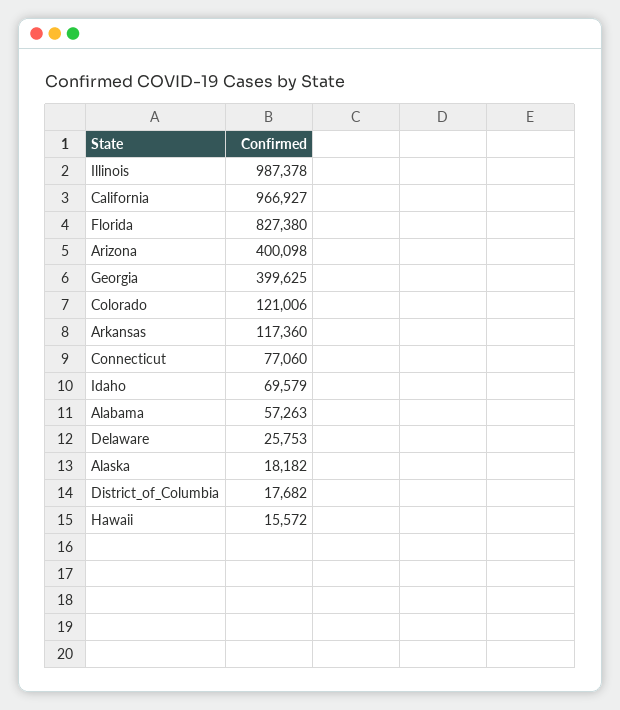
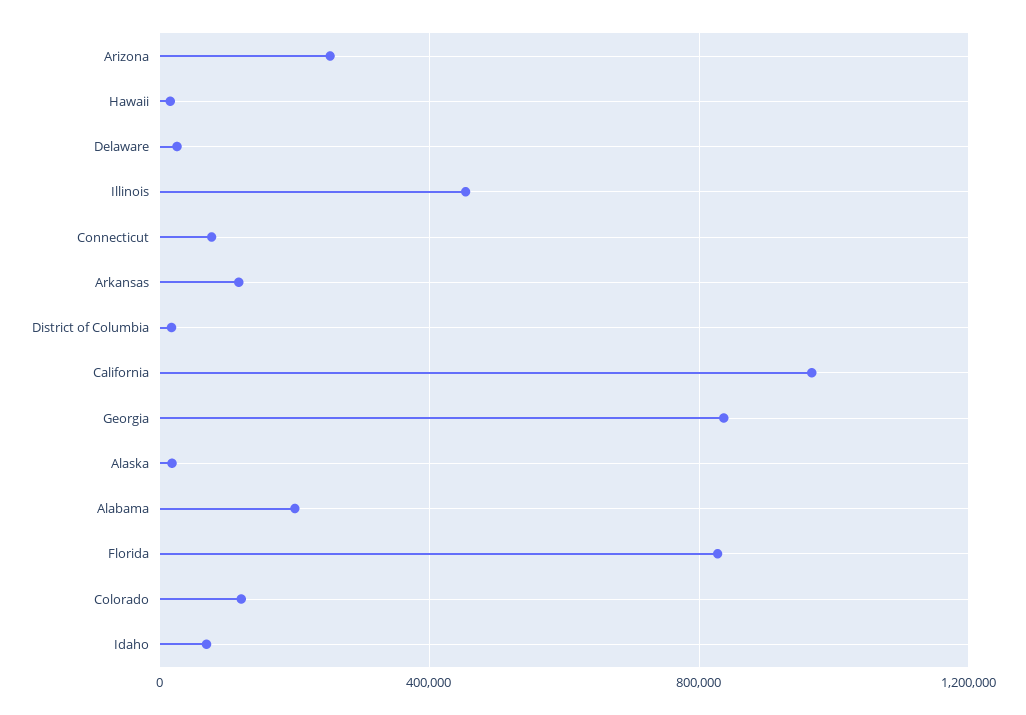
Illinois: 987378 -> 450000
Arizona: 400098 -> 250000
Georgia: 399625 -> 850000
Alabama: 57263 -> 200000

